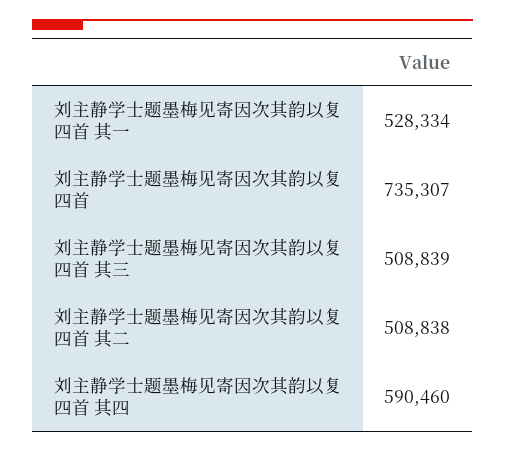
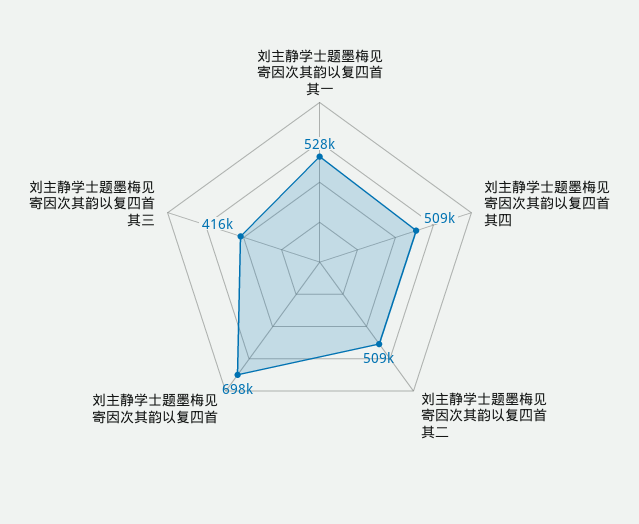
刘主静学士题墨梅见寄因次其韵以复四首: 735307 -> 698000
刘主静学士题墨梅见寄因次其韵以复四首 其三: 508839 -> 416000
刘主静学士题墨梅见寄因次其韵以复四首 其四: 590460 -> 509000

